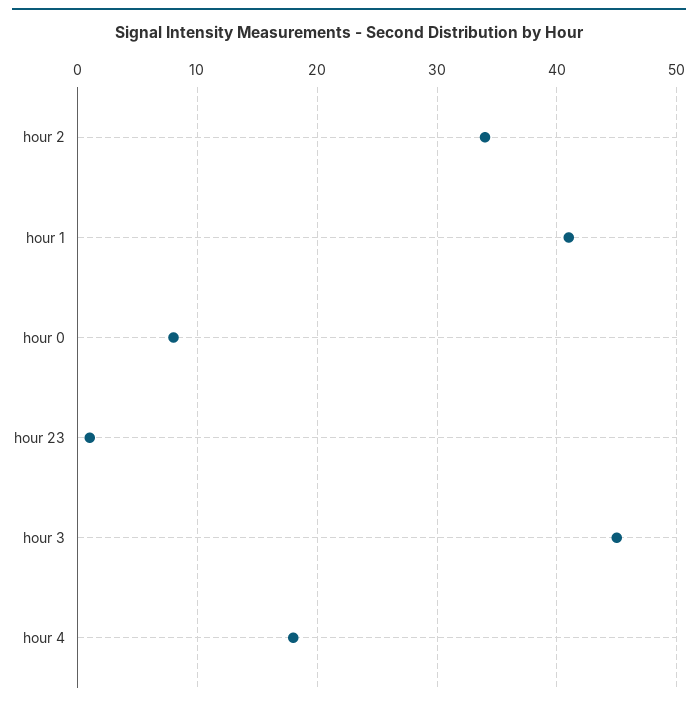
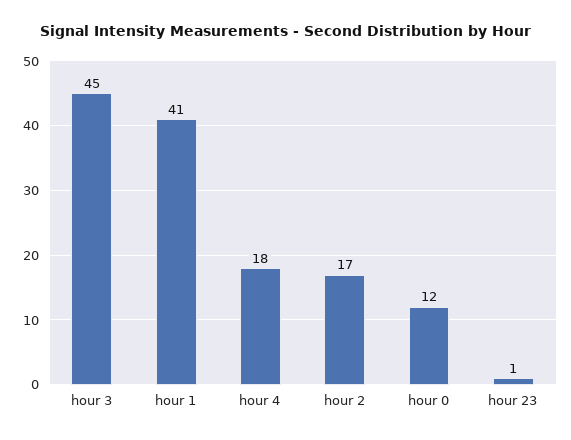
hour 2: 34 -> 17
hour 0: 8 -> 12

